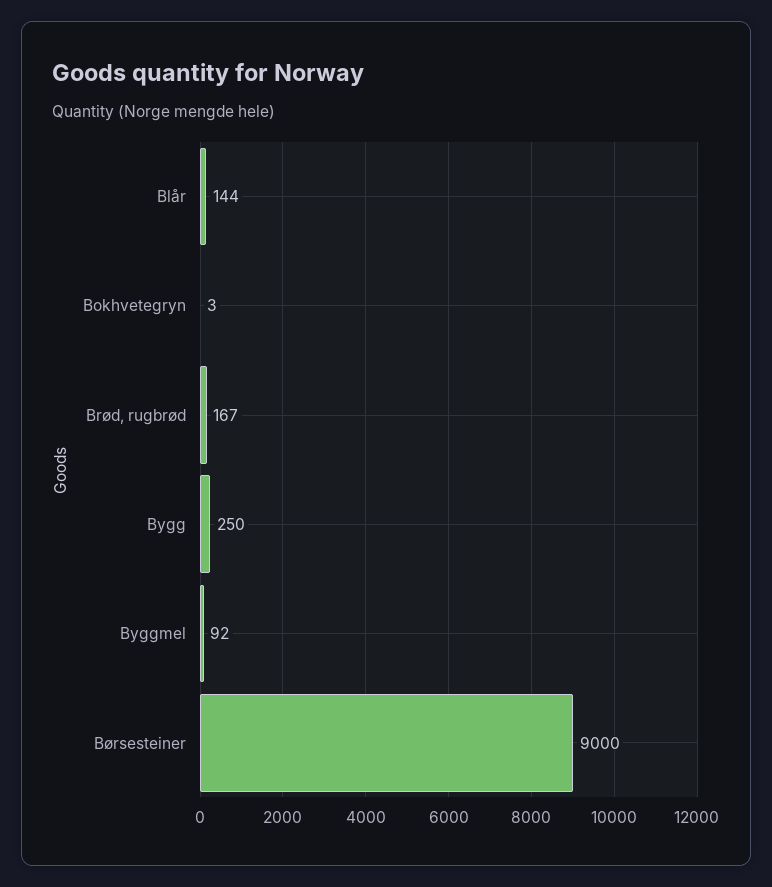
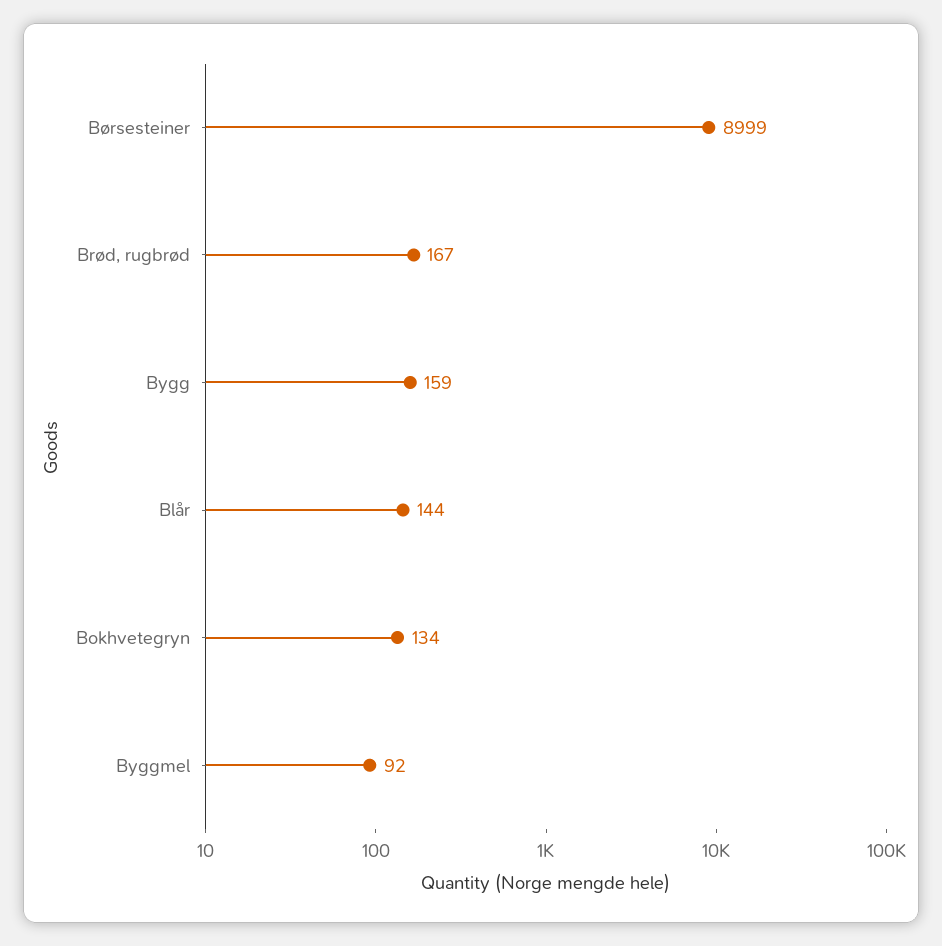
Bokhvetegryn: 3 -> 134
Bygg: 250 -> 159
Børsesteiner: 9000 -> 8999

